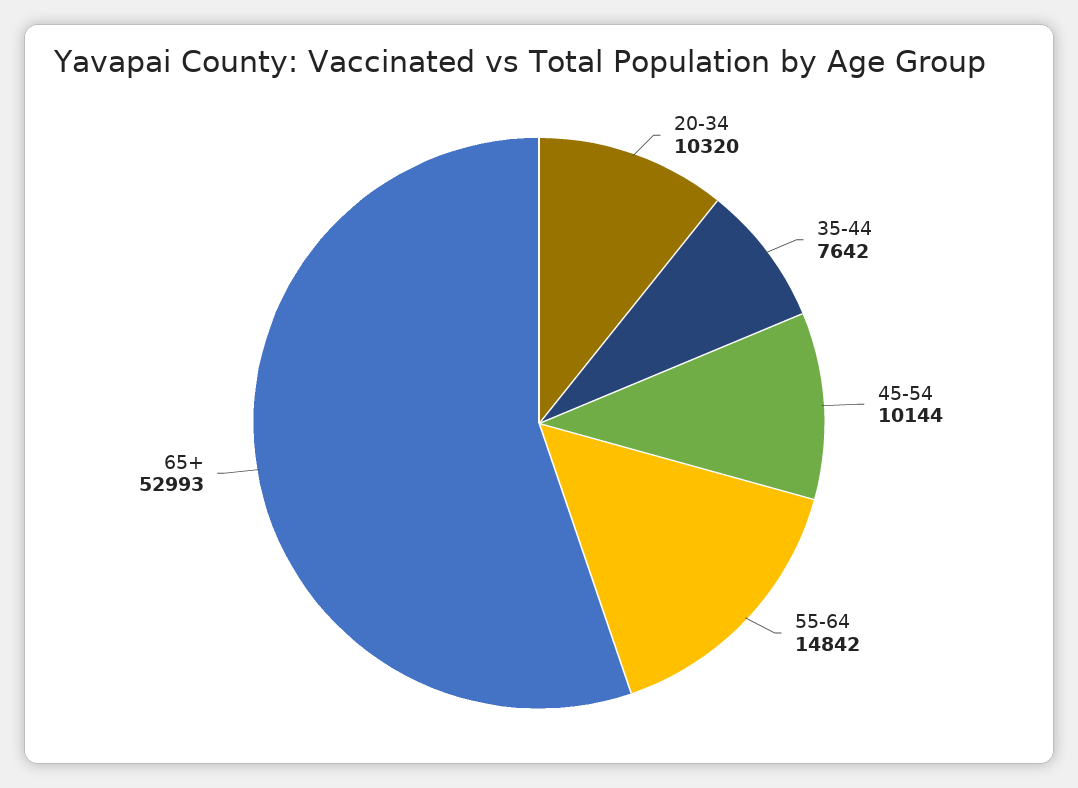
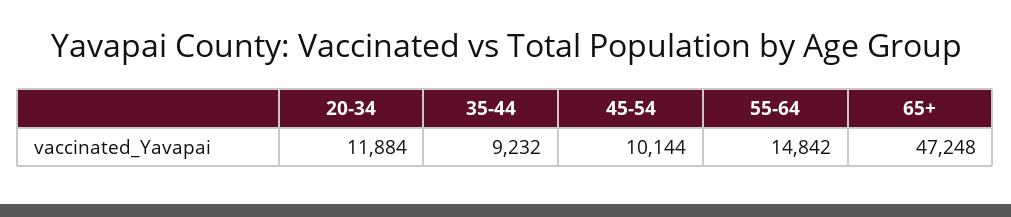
20-34: 10320 -> 11884
35-44: 7642 -> 9232
65+: 52993 -> 47248

